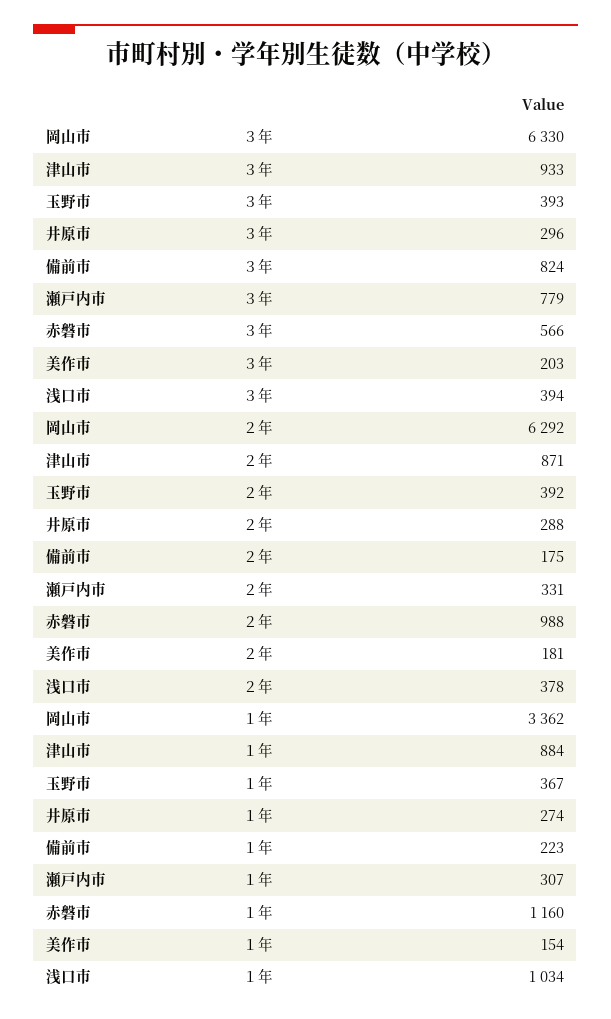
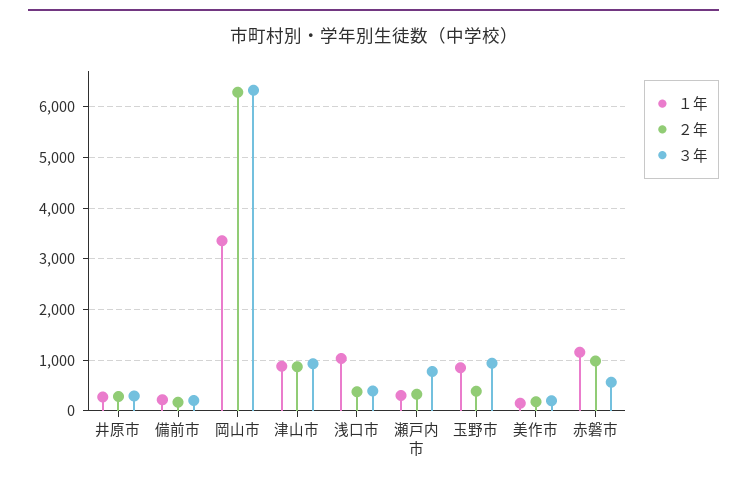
３年, 玉野市: 393 -> 1000
３年, 備前市: 824 -> 200
１年, 玉野市: 367 -> 800

